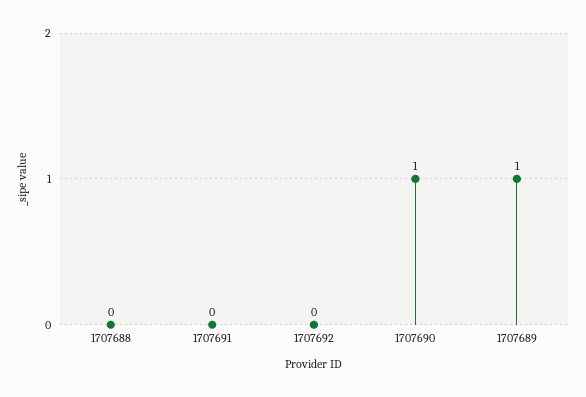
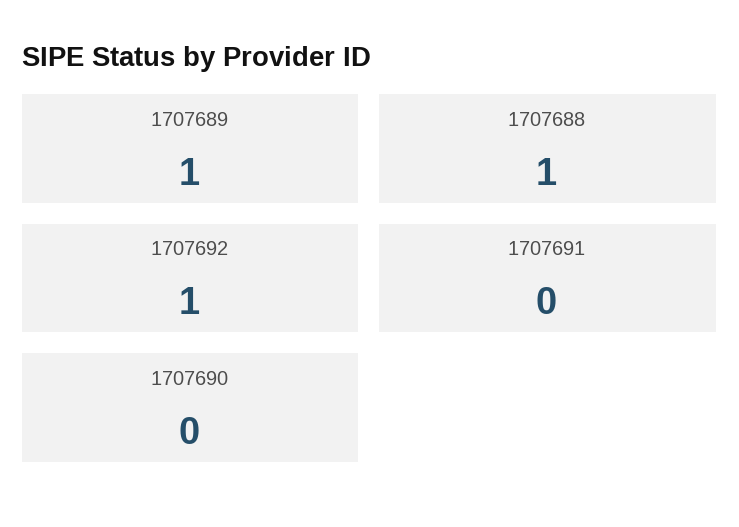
1707688: 0 -> 1
1707692: 0 -> 1
1707690: 1 -> 0

